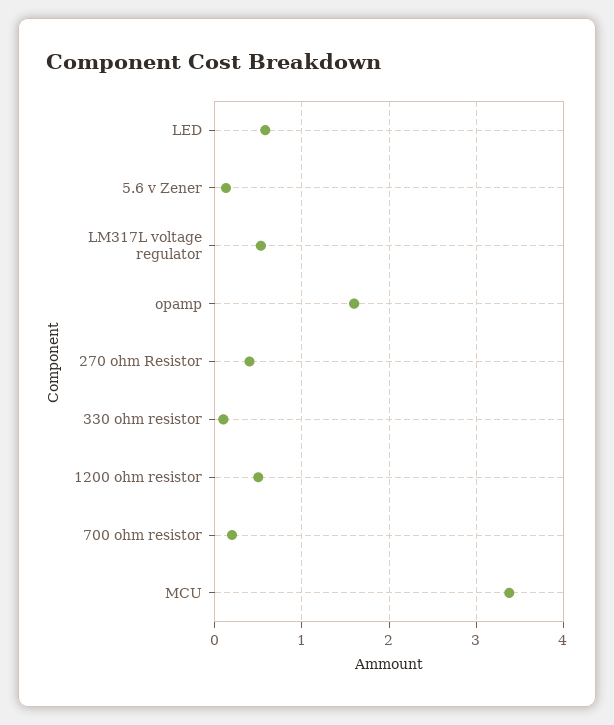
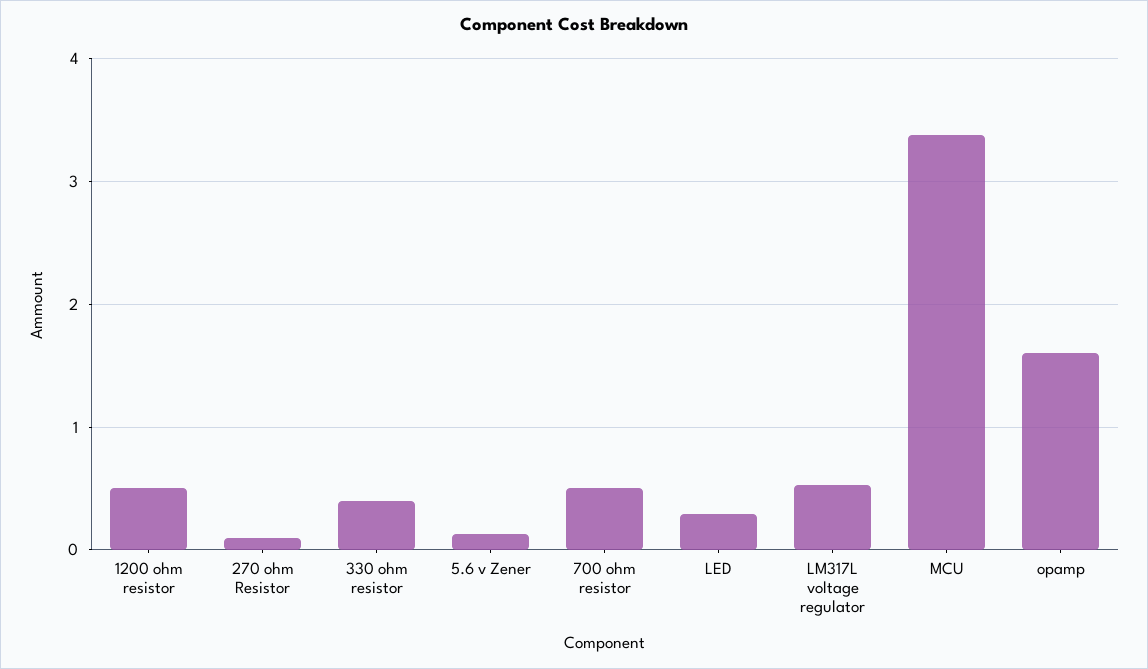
LED: 0.6 -> 0.3
270 ohm Resistor: 0.4 -> 0.1
330 ohm resistor: 0.1 -> 0.4
700 ohm resistor: 0.2 -> 0.5

